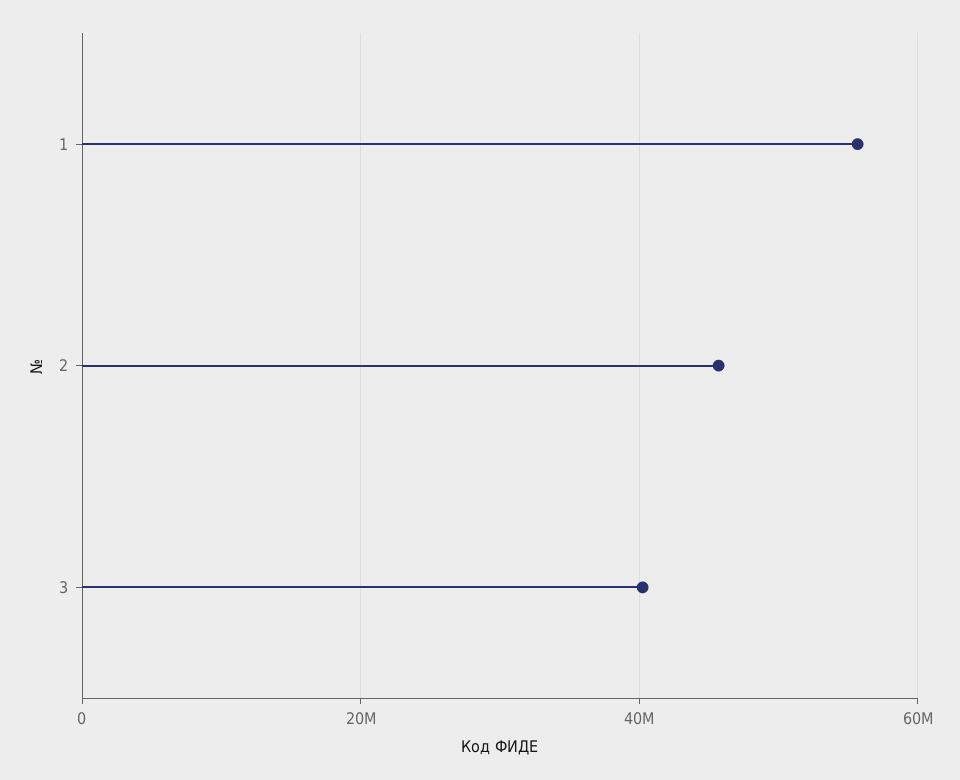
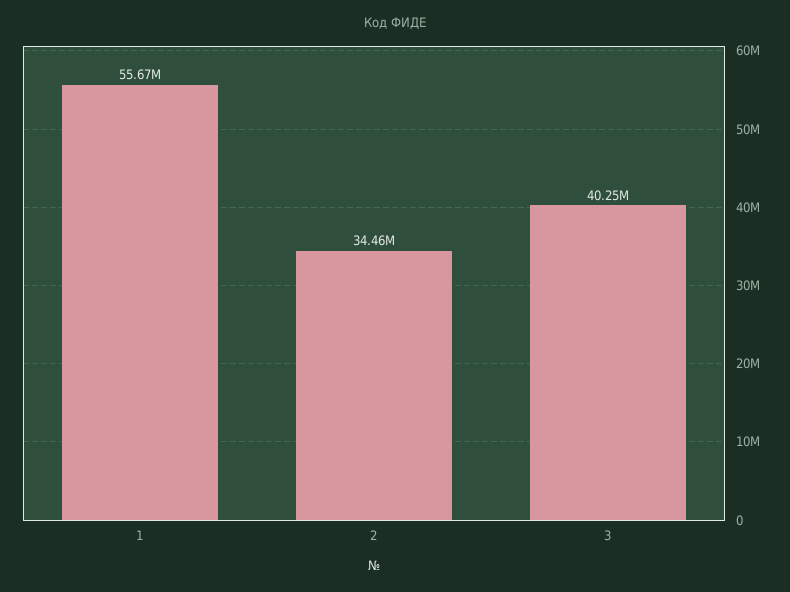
2: 46000000 -> 34460000

